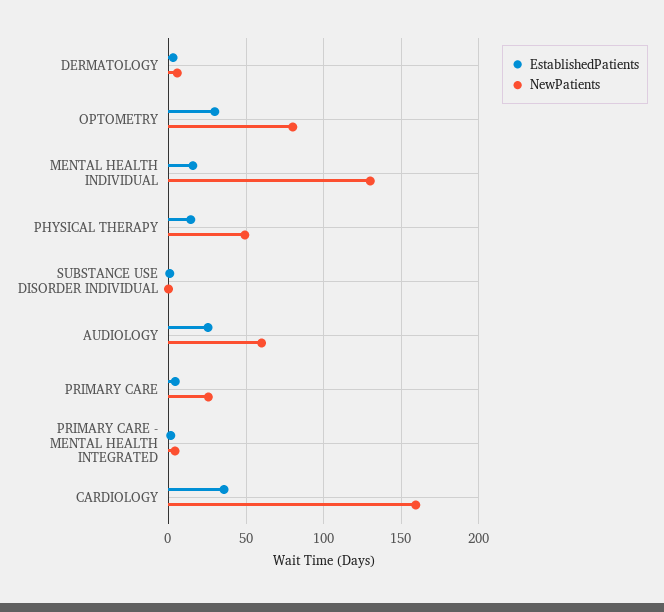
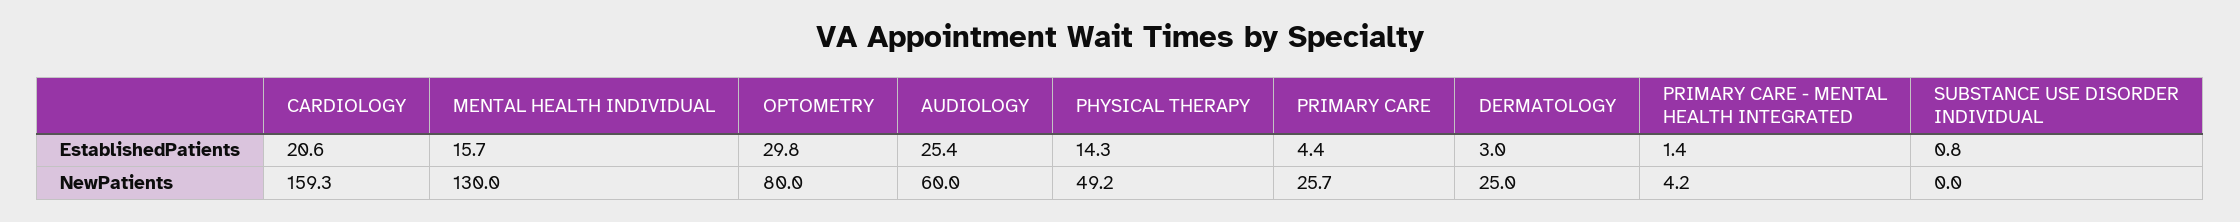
NewPatients, DERMATOLOGY: 5 -> 25
EstablishedPatients, CARDIOLOGY: 35 -> 20.6

